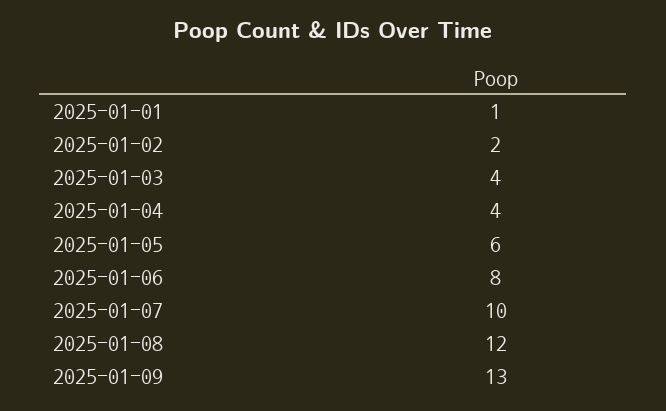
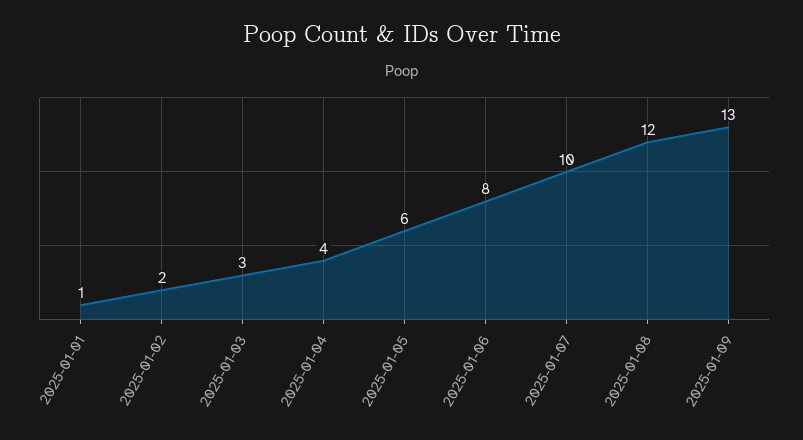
2025-01-03: 4 -> 3

